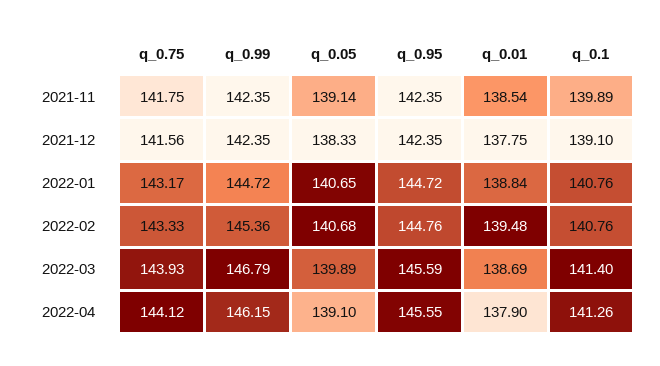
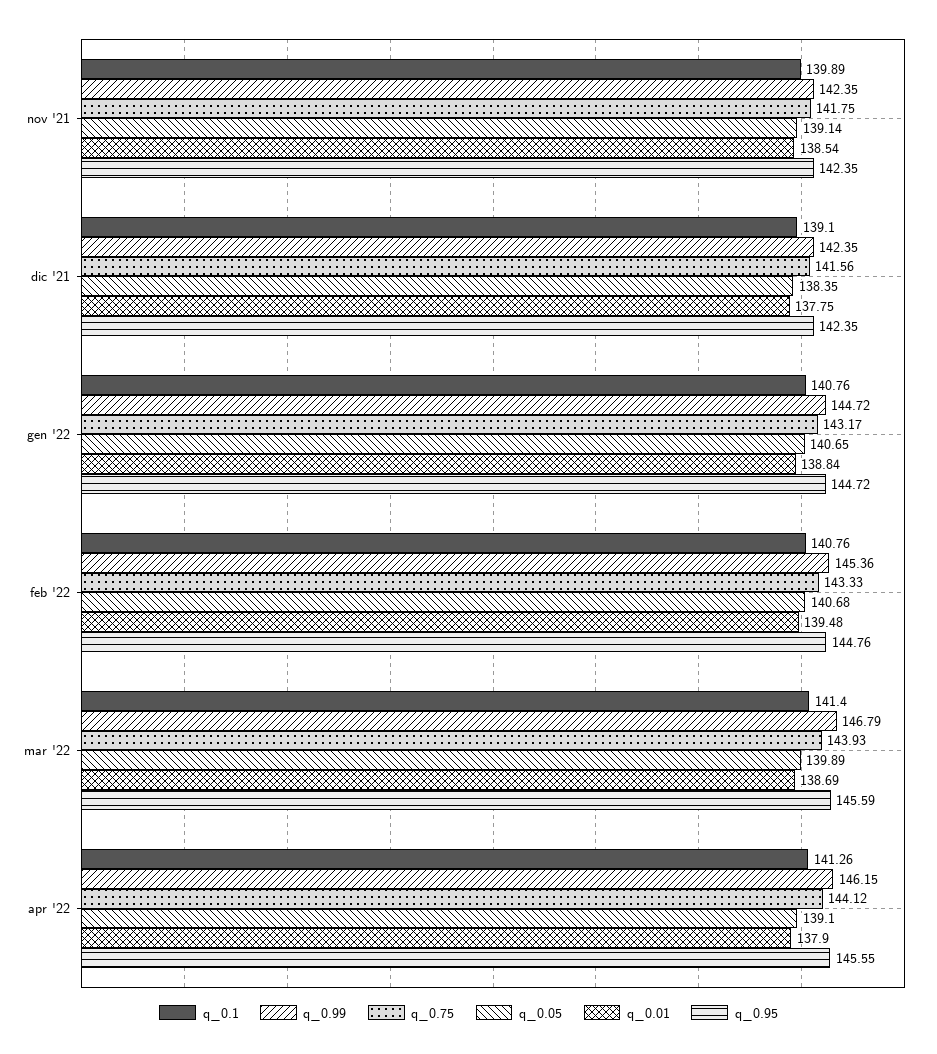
q_0.05, 2021-12: 138.33 -> 138.35

